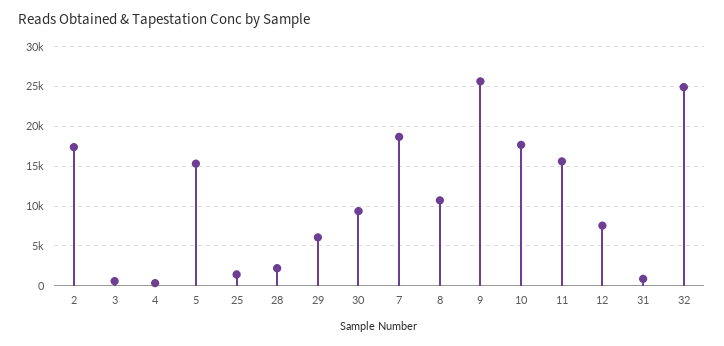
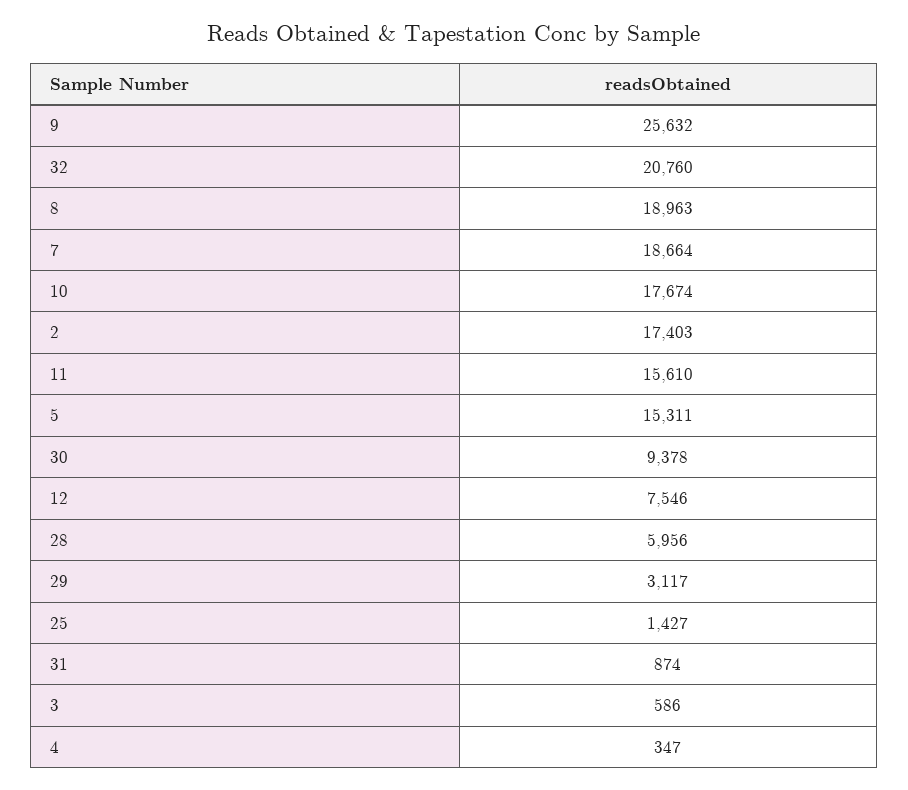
28: 2000 -> 5956
29: 6000 -> 3117
8: 11000 -> 18963
32: 25000 -> 20760

